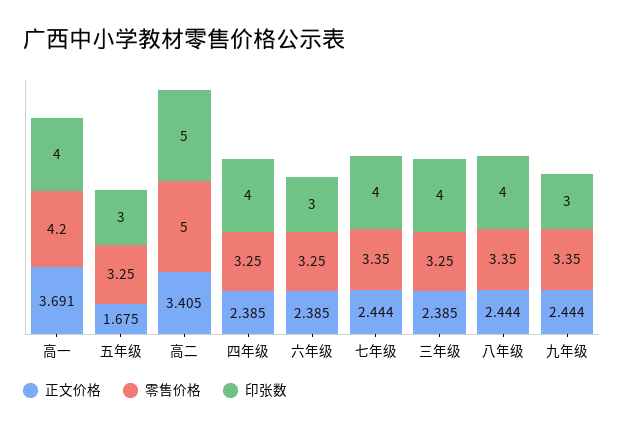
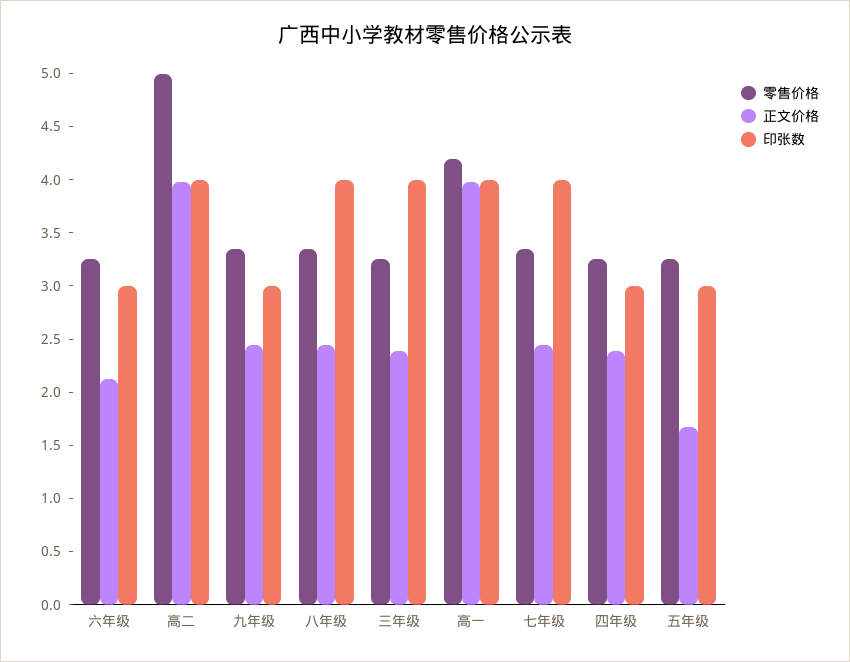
正文价格, 高一: 3.691 -> 4
正文价格, 高二: 3.405 -> 4
印张数, 高二: 5 -> 4
印张数, 四年级: 4 -> 3
正文价格, 六年级: 2.385 -> 2.1

